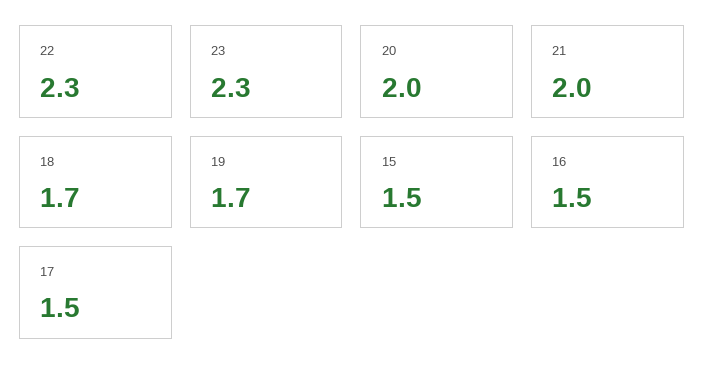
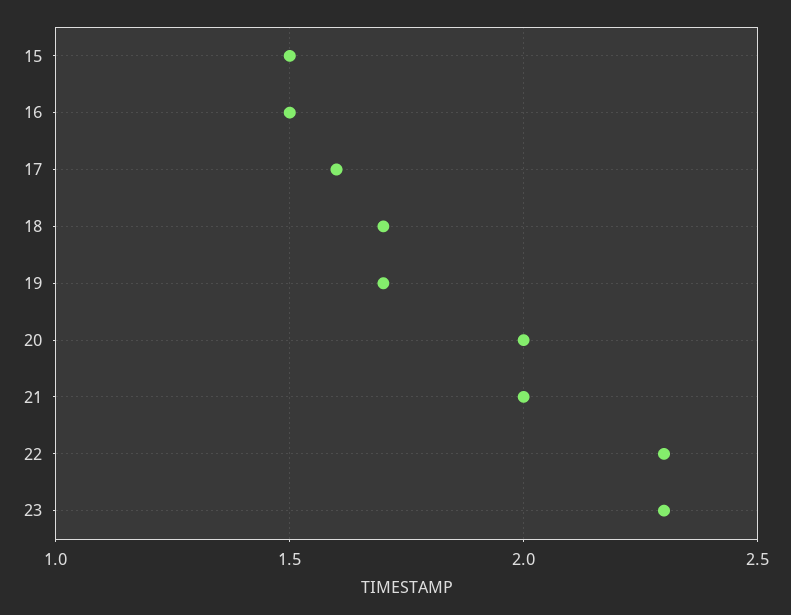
17: 1.5 -> 1.6

